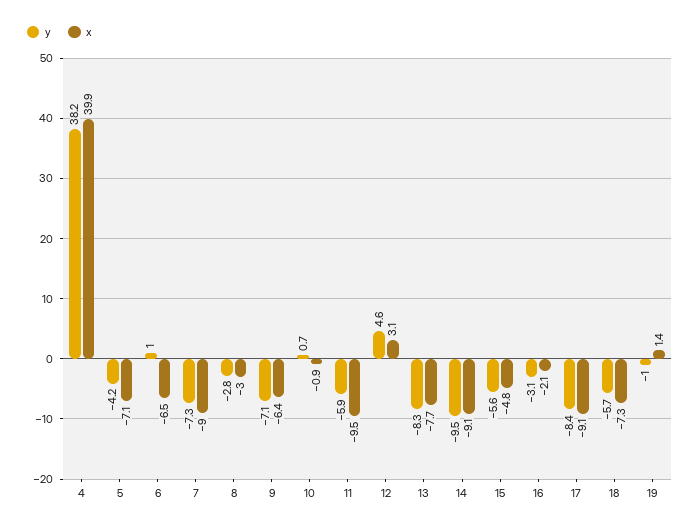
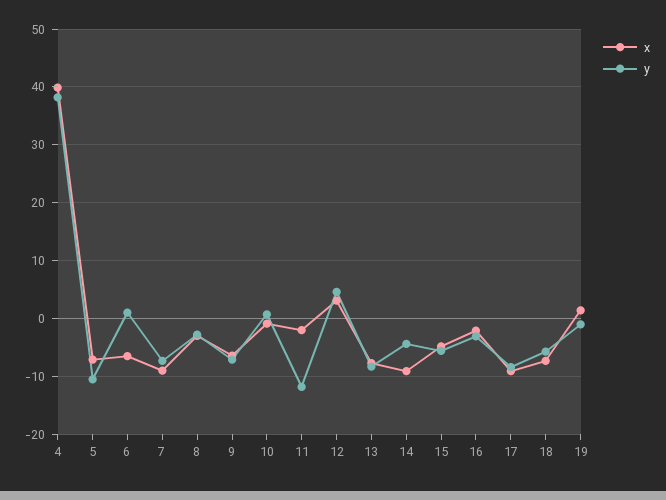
y, 5: -4.2 -> -10
y, 11: -5.9 -> -12
x, 11: -9.5 -> -2
y, 14: -9.5 -> -4

